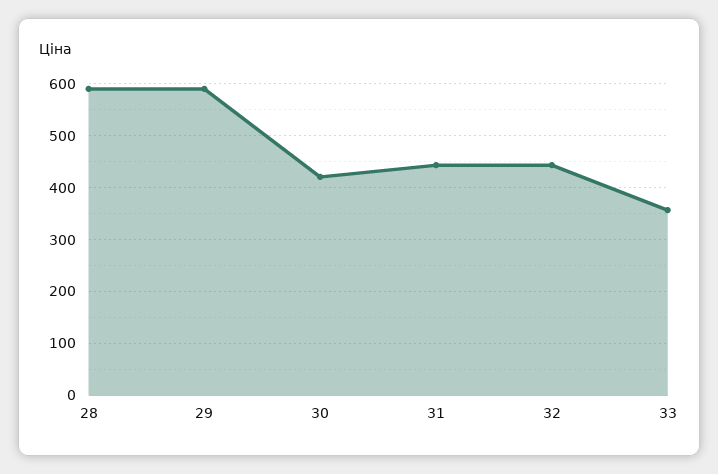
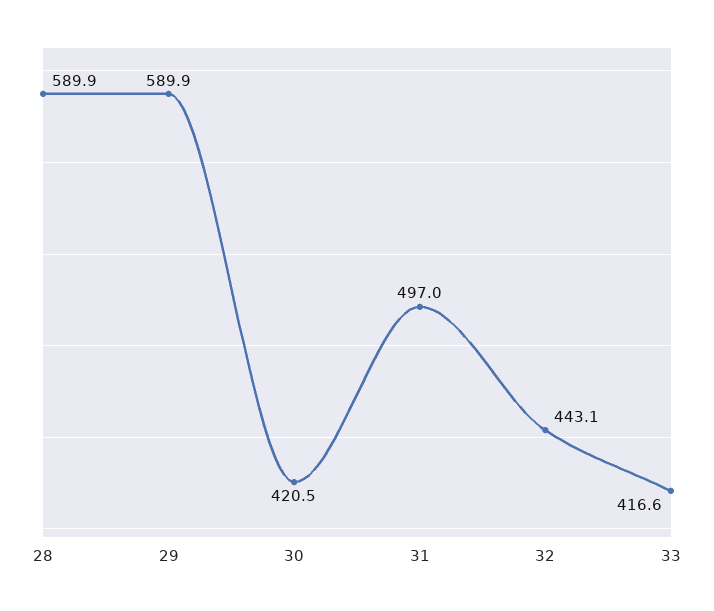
31: 440 -> 497
33: 360 -> 416.6

